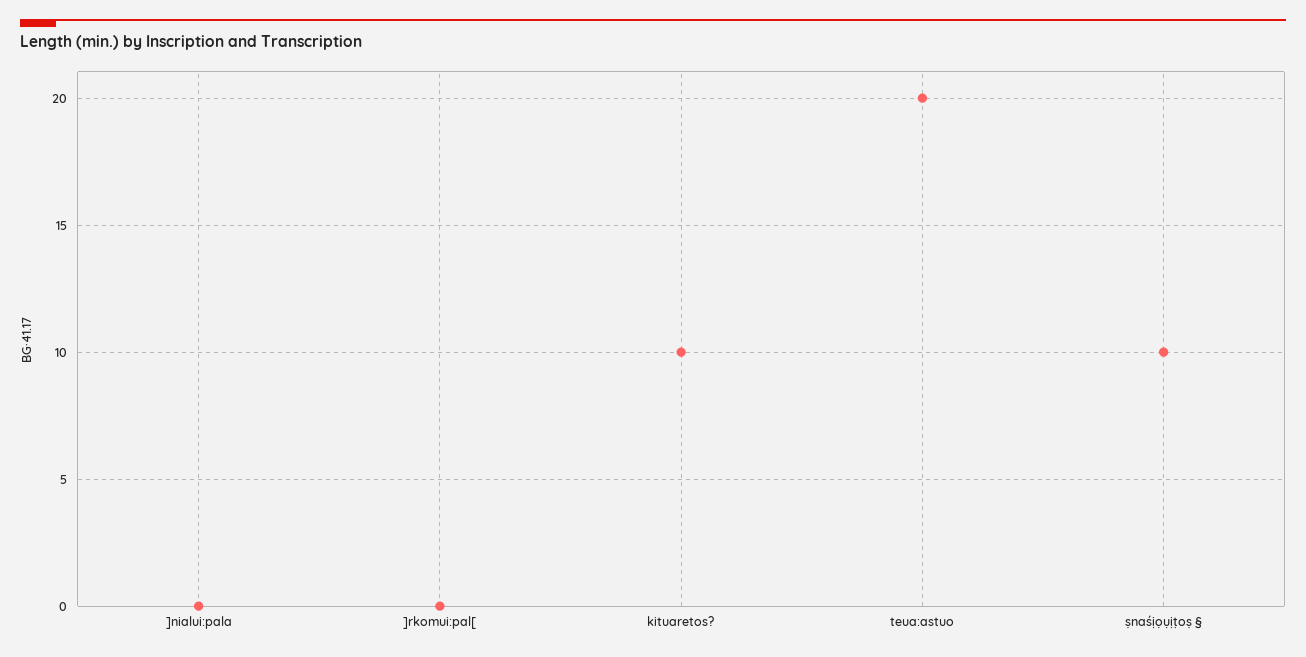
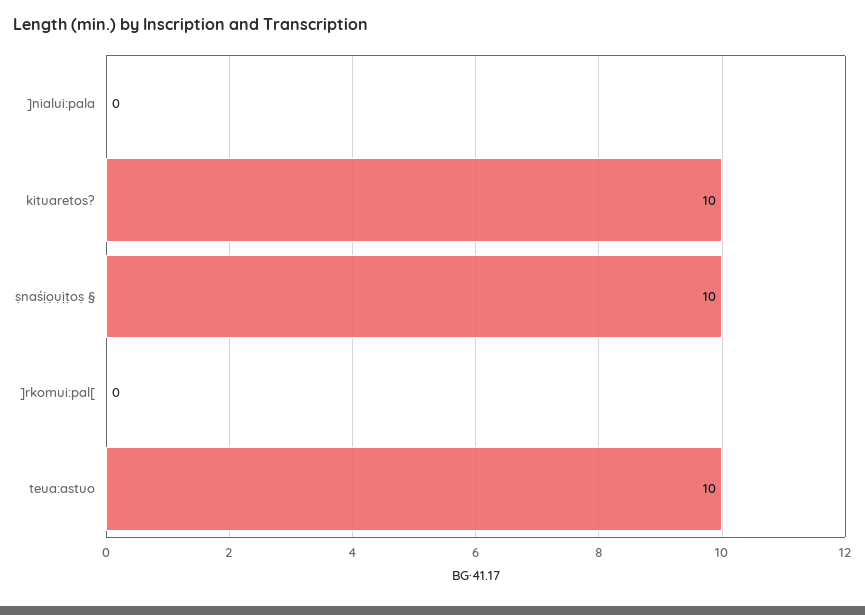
teua:astuo: 20 -> 10

